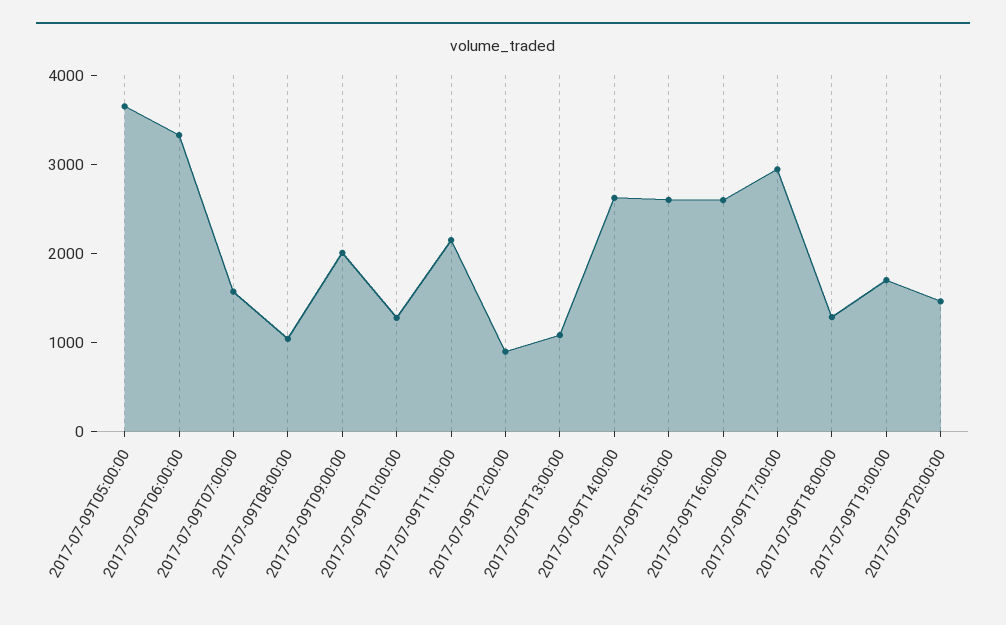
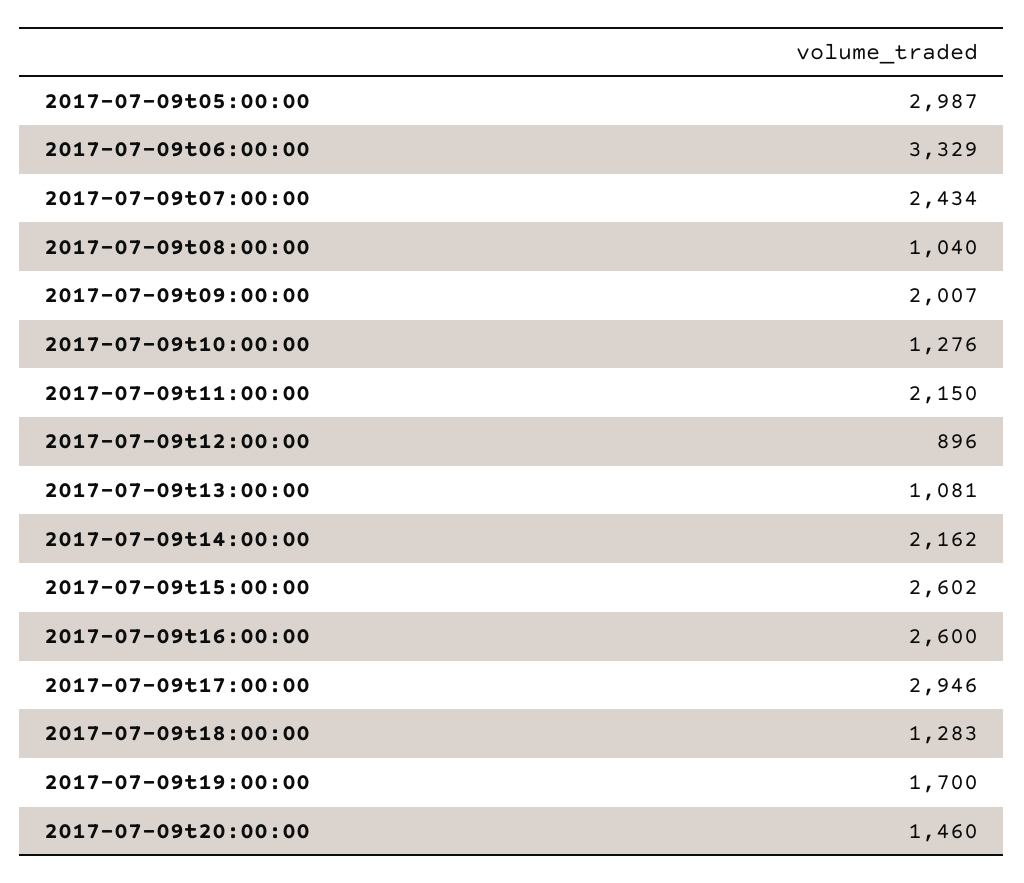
2017-07-09T05:00:00: 3600 -> 2987
2017-07-09T07:00:00: 1600 -> 2434
2017-07-09T14:00:00: 2600 -> 2162

